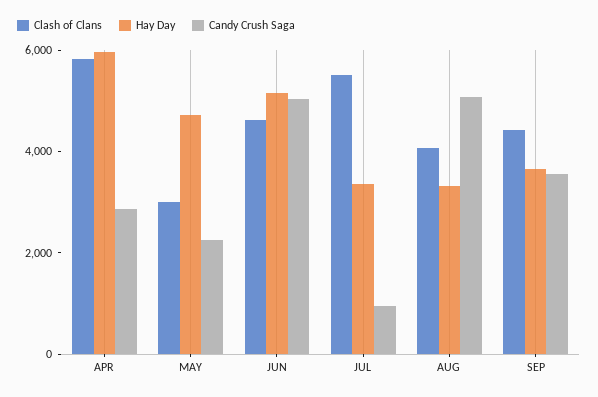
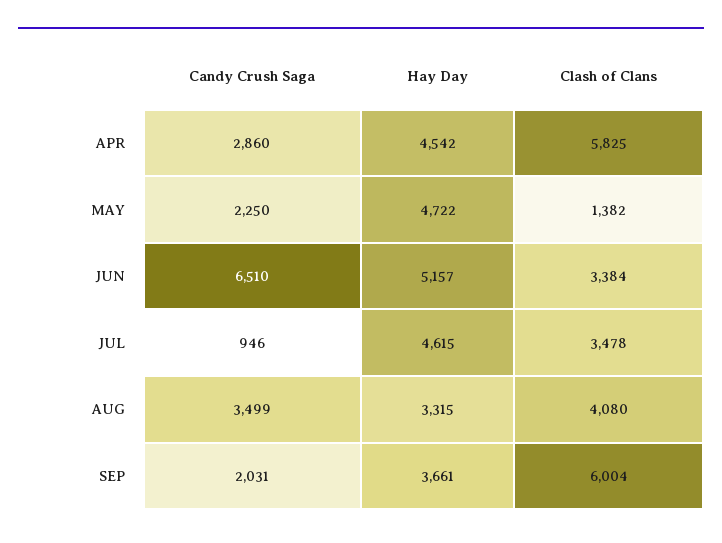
Hay Day, APR: 6000 -> 4542
Clash of Clans, MAY: 3000 -> 1382
Clash of Clans, JUN: 4500 -> 3384
Candy Crush Saga, JUN: 5000 -> 6510
Clash of Clans, JUL: 5500 -> 3478
Hay Day, JUL: 3500 -> 4615
Candy Crush Saga, AUG: 5000 -> 3499
Clash of Clans, SEP: 4500 -> 6004
Candy Crush Saga, SEP: 3500 -> 2031

